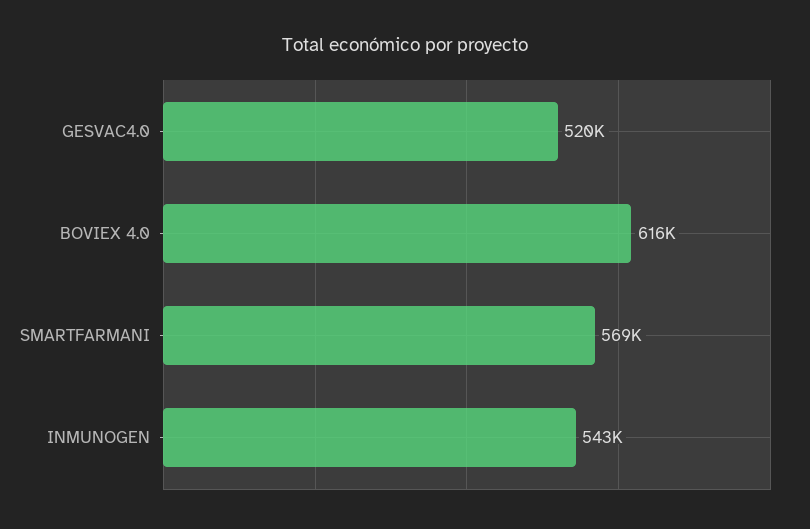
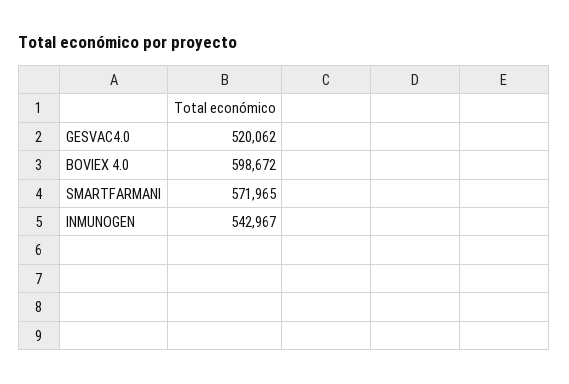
BOVIEX 4.0: 616000 -> 598672
SMARTFARMANI: 569000 -> 571965

